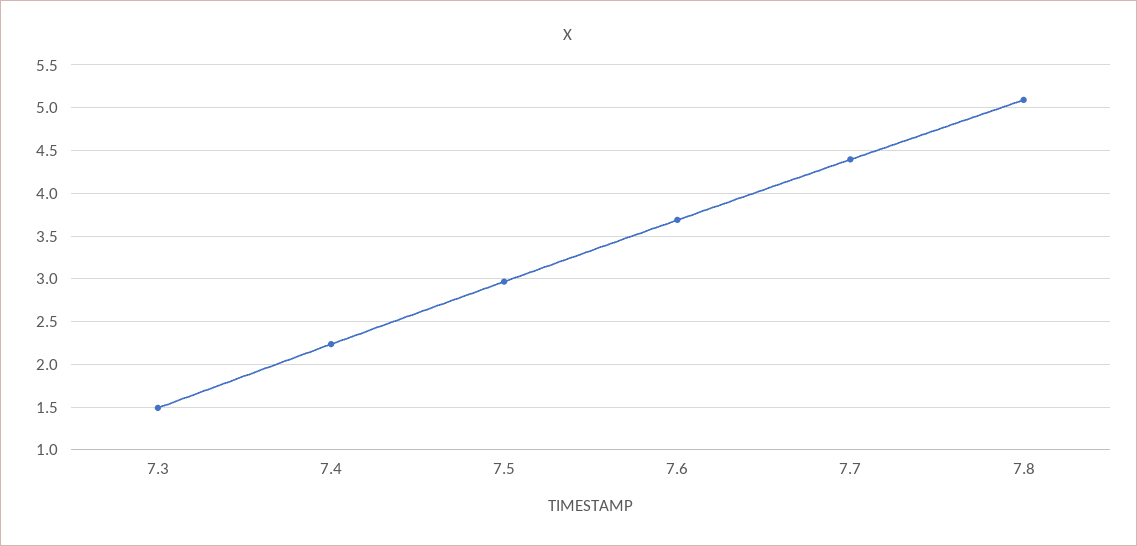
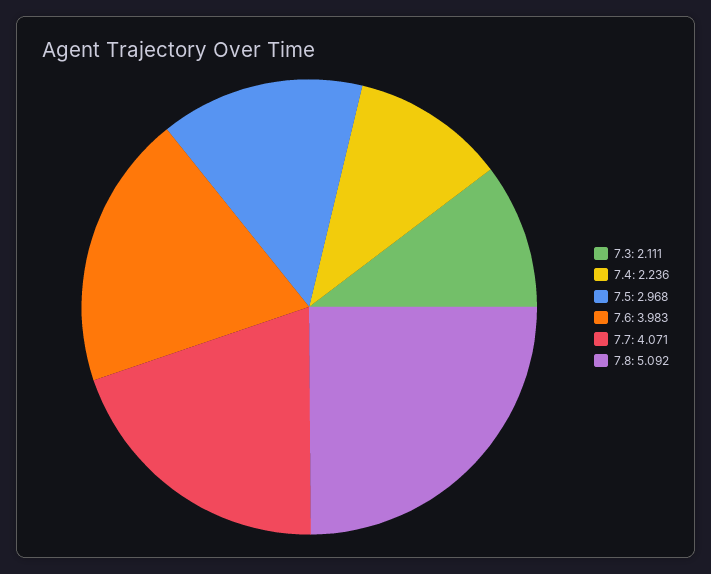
7.3: 1.5 -> 2.111
7.6: 3.7 -> 3.983
7.7: 4.4 -> 4.071

